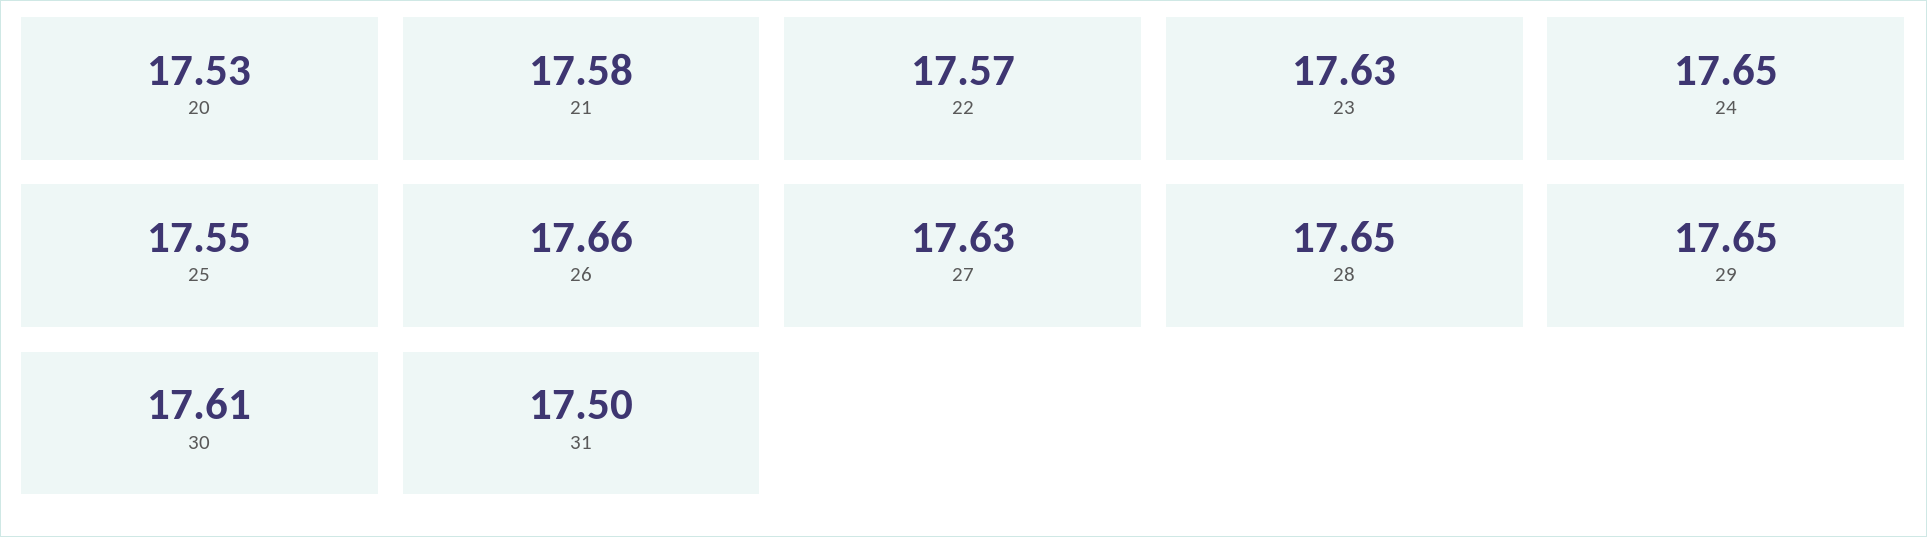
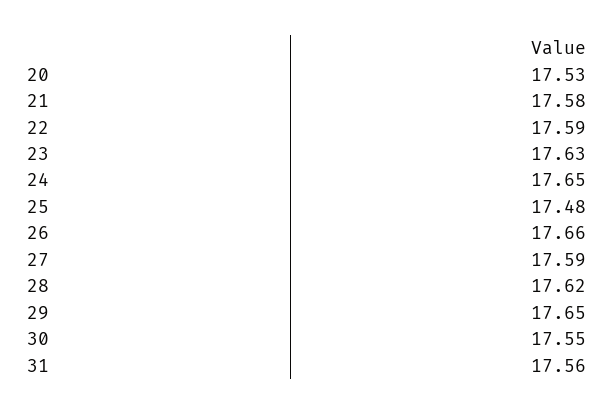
22: 17.57 -> 17.59
25: 17.55 -> 17.48
27: 17.63 -> 17.59
28: 17.65 -> 17.62
30: 17.61 -> 17.55
31: 17.5 -> 17.56

